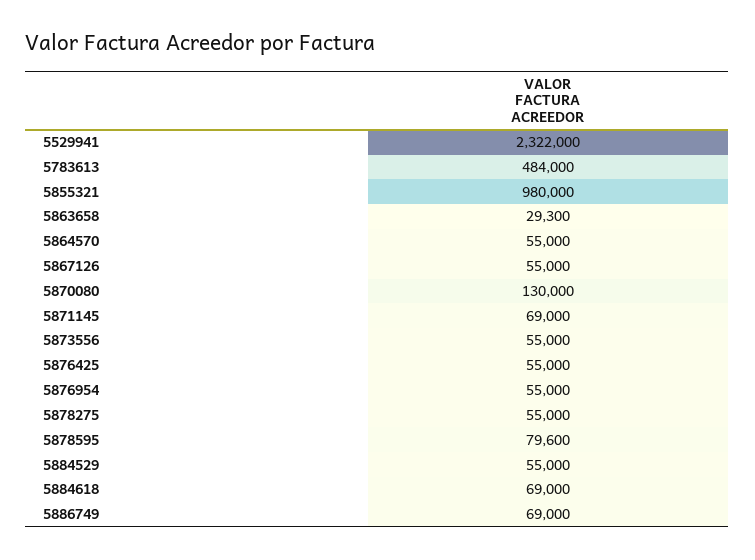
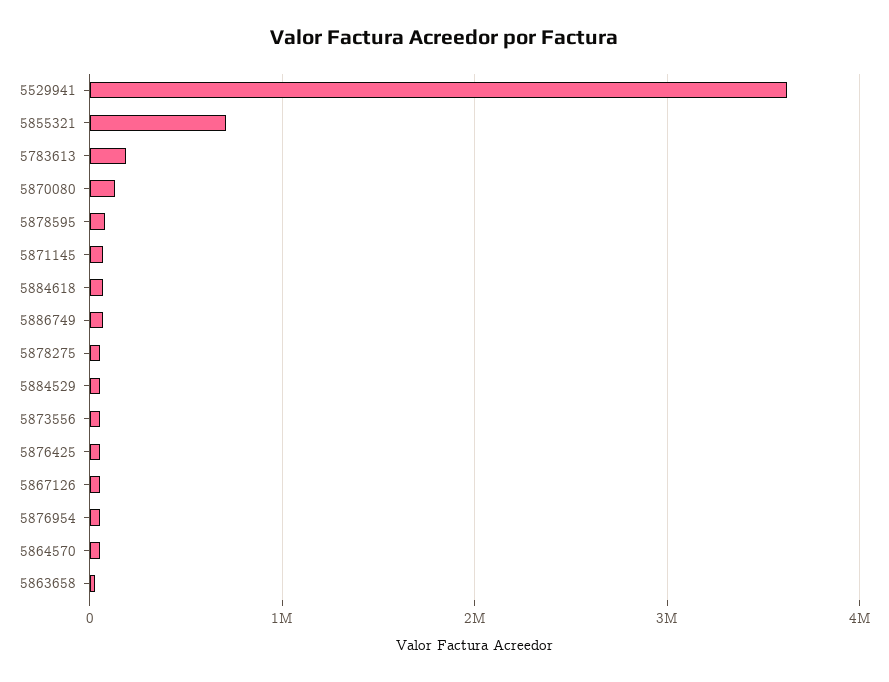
5529941: 2322000 -> 3600000
5783613: 484000 -> 200000
5855321: 980000 -> 700000

